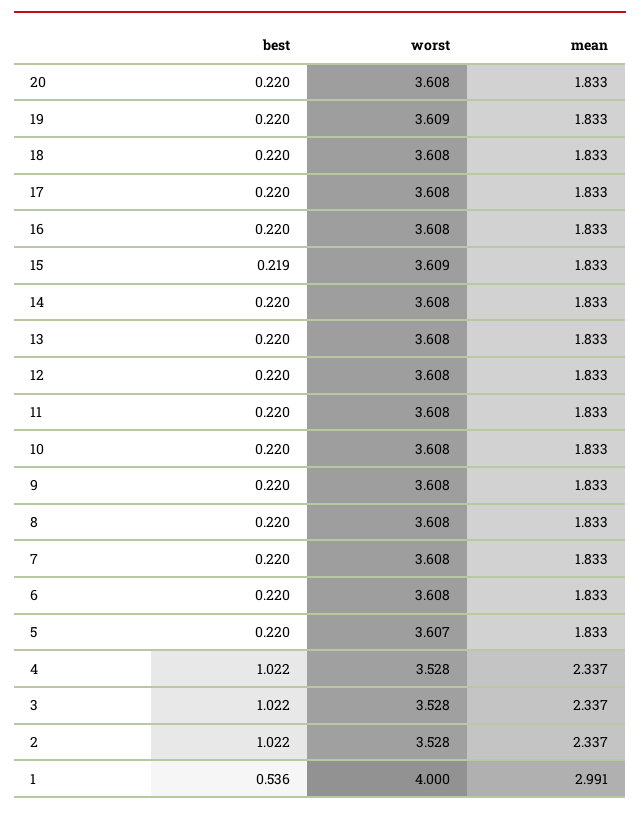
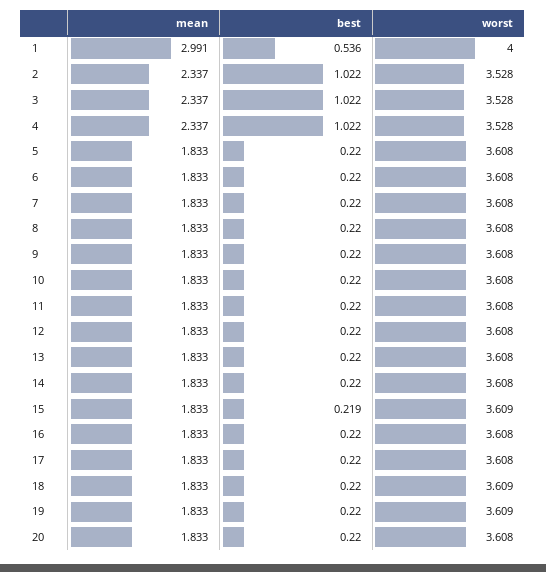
worst, 18: 3.608 -> 3.609
worst, 5: 3.607 -> 3.608

